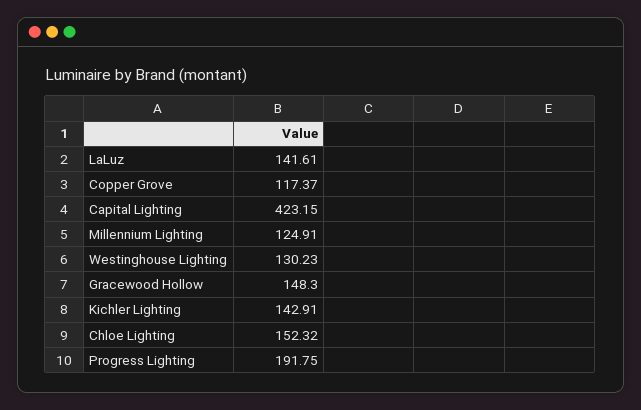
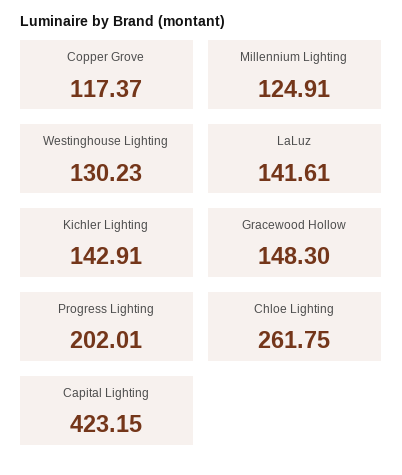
Chloe Lighting: 152.32 -> 261.75
Progress Lighting: 191.75 -> 202.01

